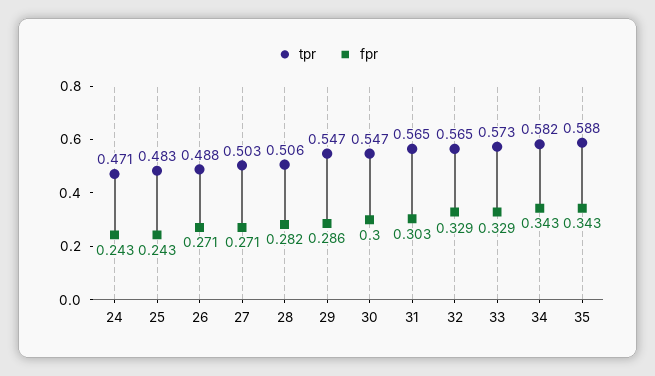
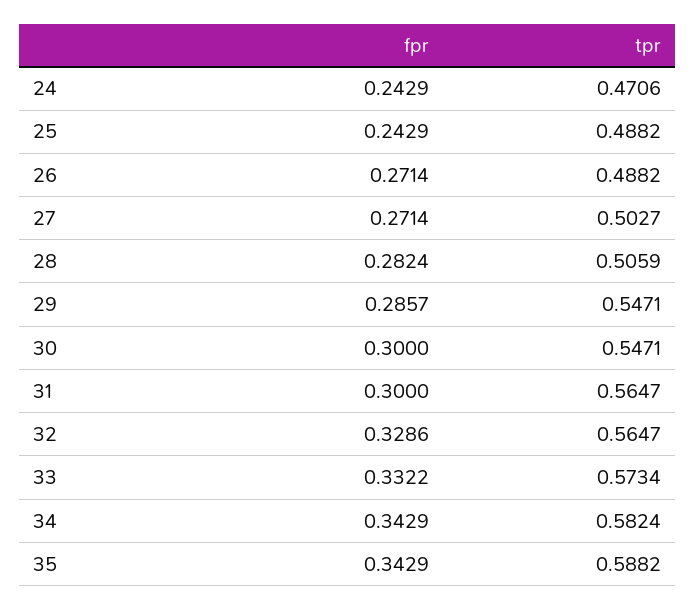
tpr, 25: 0.483 -> 0.4882
fpr, 31: 0.303 -> 0.3
fpr, 33: 0.329 -> 0.3322

